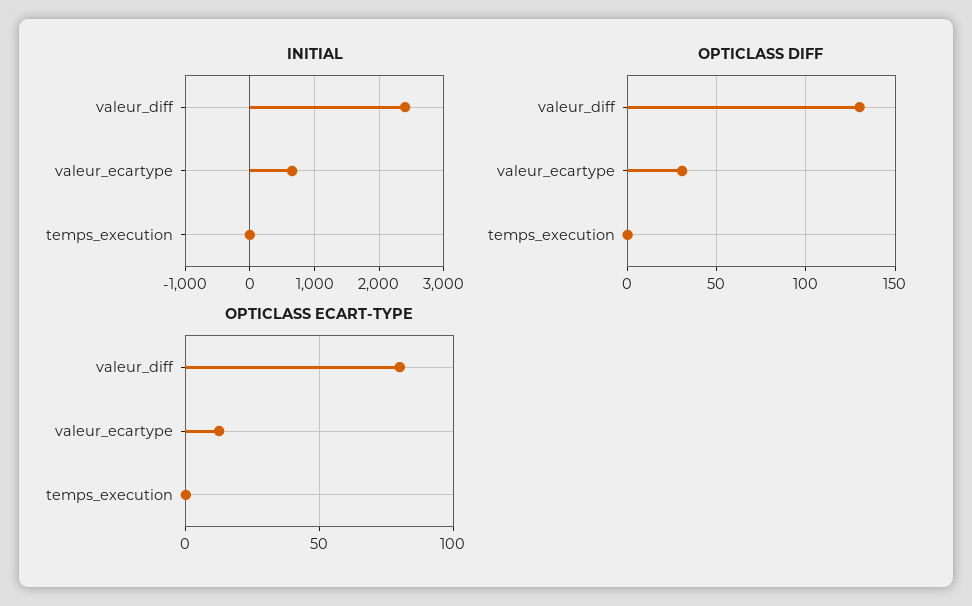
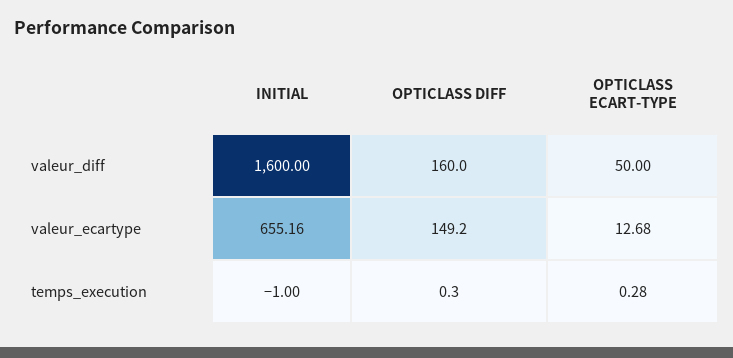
INITIAL, valeur_diff: 2400 -> 1600
OPTICLASS DIFF, valeur_diff: 130 -> 160
OPTICLASS DIFF, valeur_ecartype: 30 -> 149.2
OPTICLASS ECART-TYPE, valeur_diff: 80 -> 50

